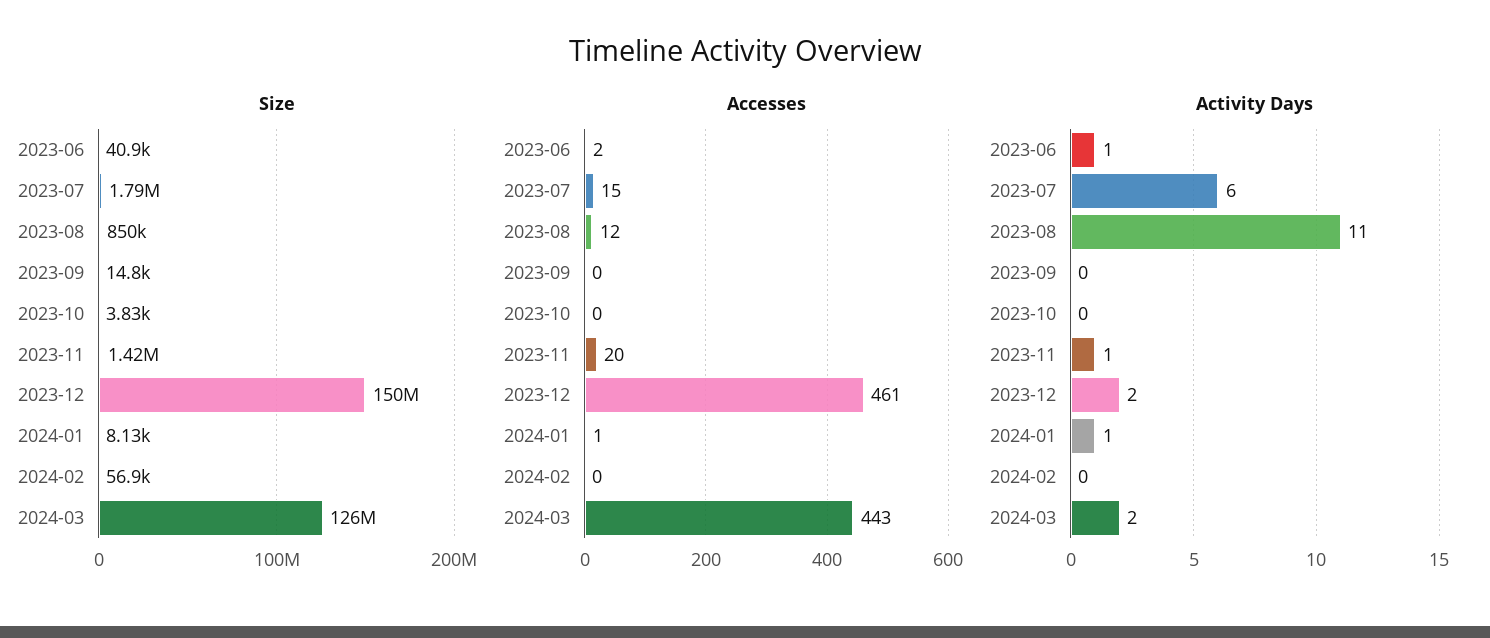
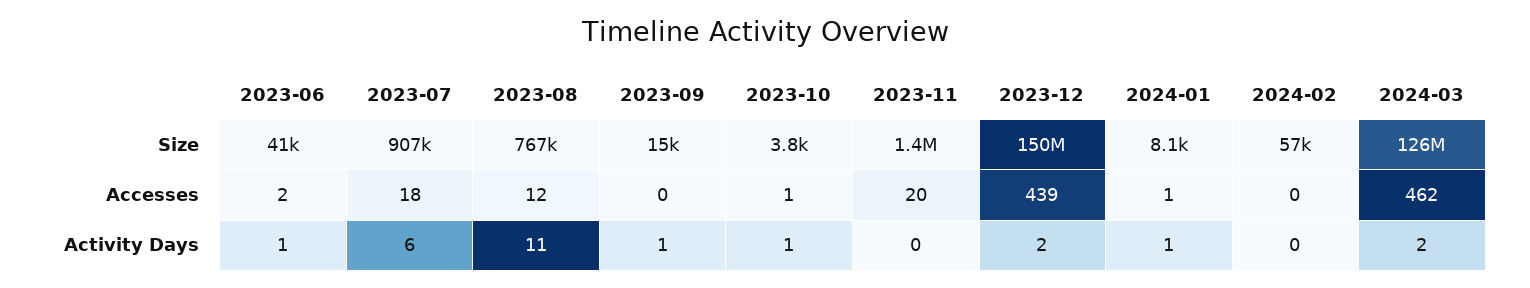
Size, 2023-07: 1790000 -> 907000
Size, 2023-08: 850000 -> 767000
Accesses, 2023-07: 15 -> 18
Accesses, 2023-10: 0 -> 1
Accesses, 2023-12: 461 -> 439
Accesses, 2024-03: 443 -> 462
Activity Days, 2023-09: 0 -> 1
Activity Days, 2023-10: 0 -> 1
Activity Days, 2023-11: 1 -> 0

